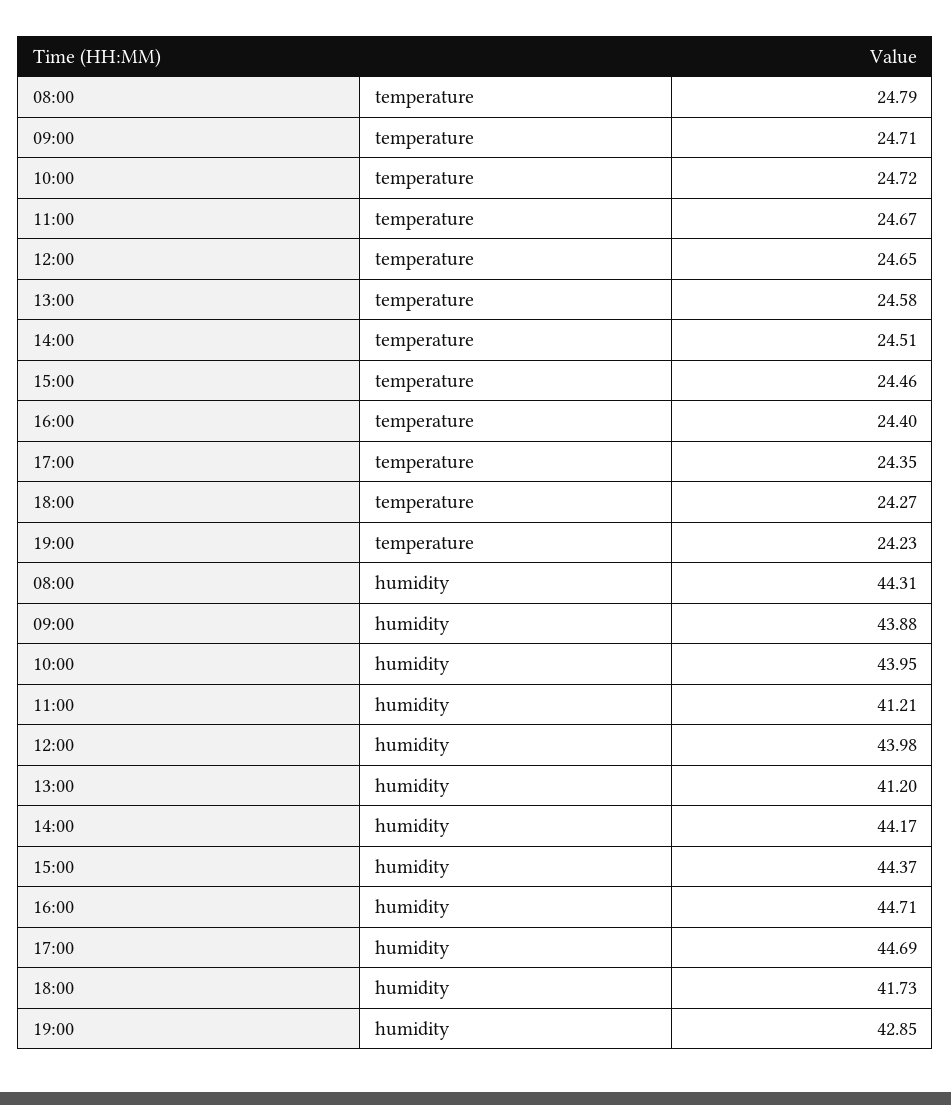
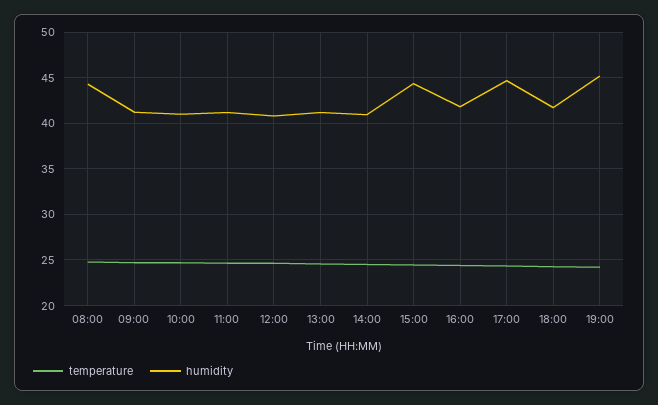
humidity, 09:00: 43.88 -> 41
humidity, 10:00: 43.95 -> 41
humidity, 12:00: 43.98 -> 41
humidity, 14:00: 44.17 -> 41
humidity, 16:00: 44.71 -> 42
humidity, 19:00: 42.85 -> 45

